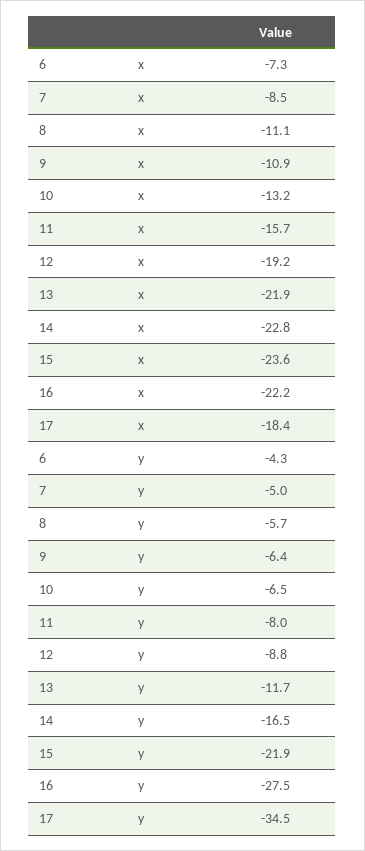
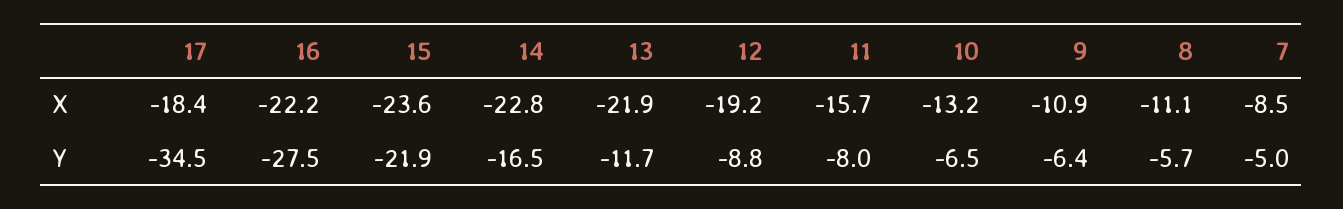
6, x: -7.3 -> none
6, y: -4.3 -> none

